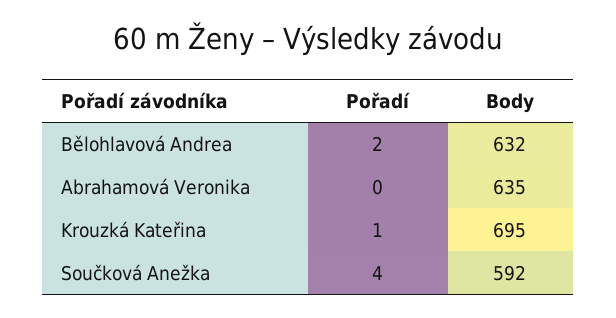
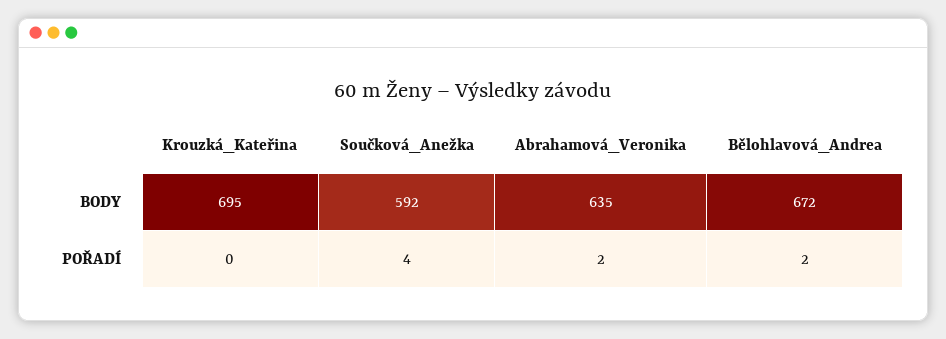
Body, Bělohlavová Andrea: 632 -> 672
Pořadí, Abrahamová Veronika: 0 -> 2
Pořadí, Krouzká Kateřina: 1 -> 0

